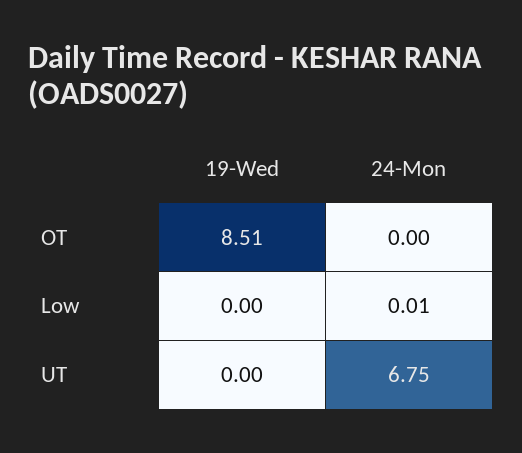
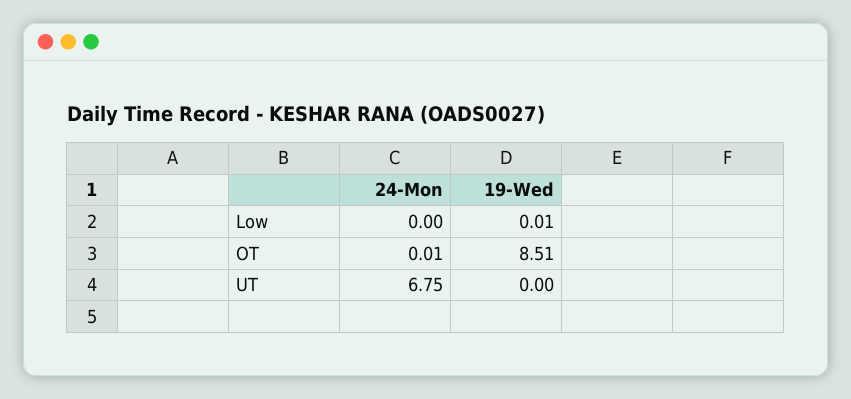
24-Mon, OT: 0 -> 0.01
19-Wed, Low: 0 -> 0.01
24-Mon, Low: 0.01 -> 0

